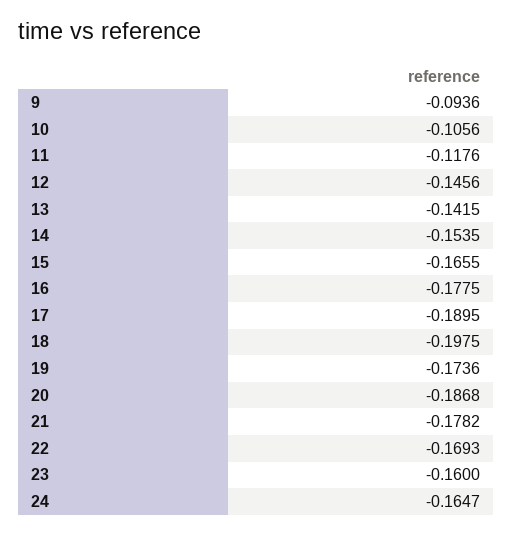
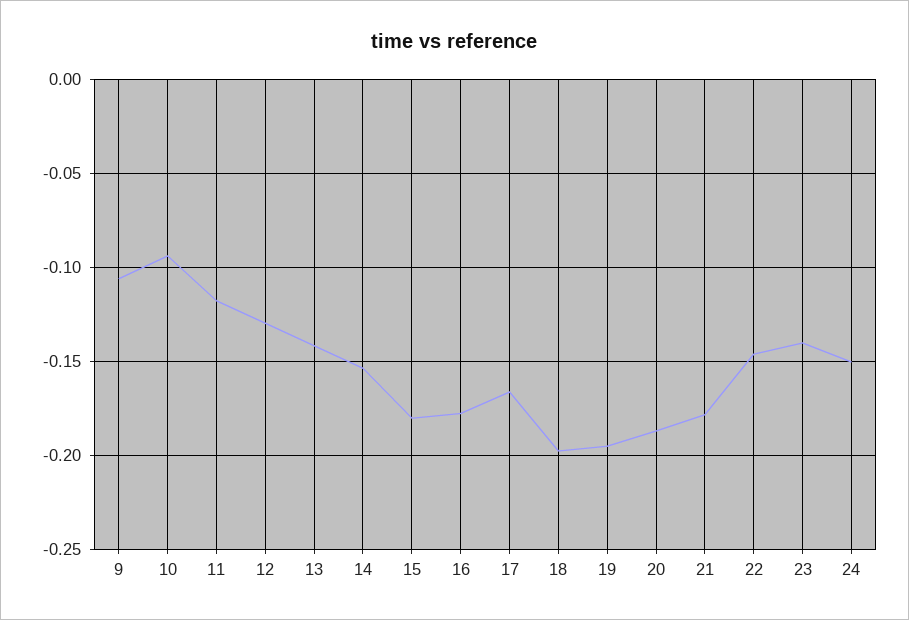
9: -0.0936 -> -0.105
10: -0.1056 -> -0.095
12: -0.1456 -> -0.13
15: -0.1655 -> -0.18
17: -0.1895 -> -0.165
19: -0.1736 -> -0.195
22: -0.1693 -> -0.145
23: -0.16 -> -0.14
24: -0.1647 -> -0.15

